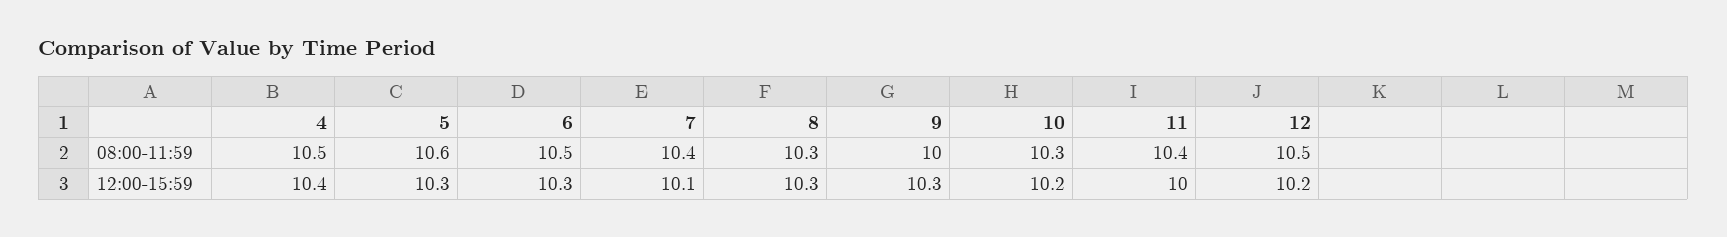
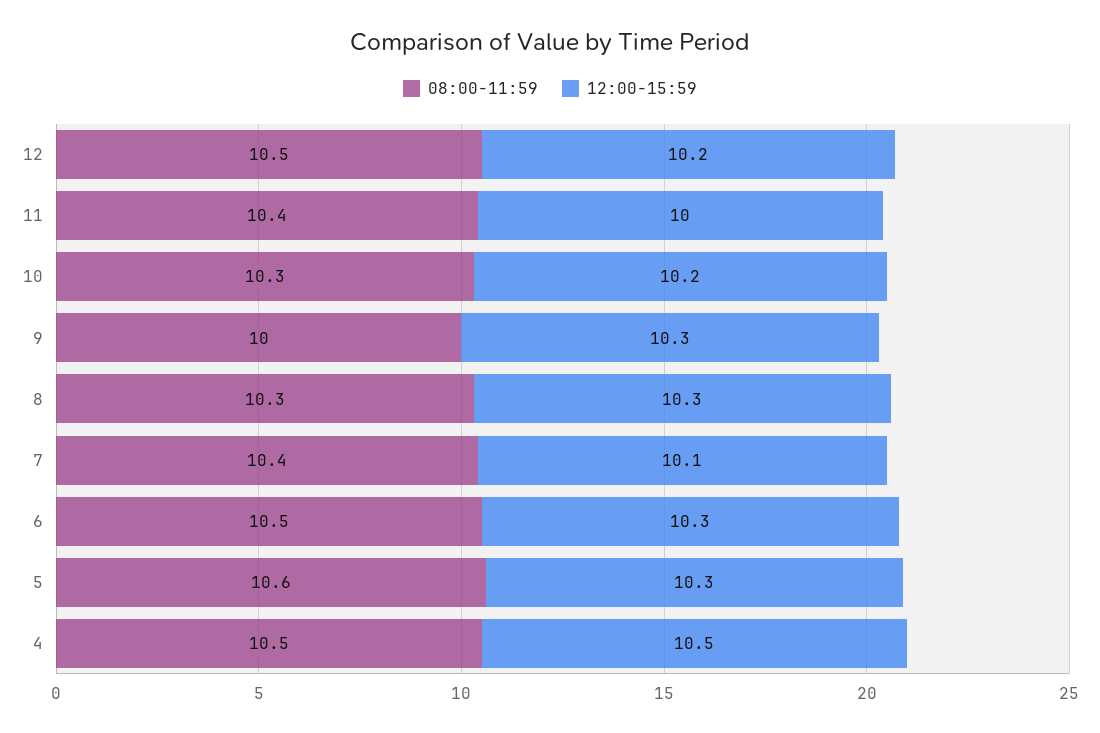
12:00-15:59, 4: 10.4 -> 10.5

